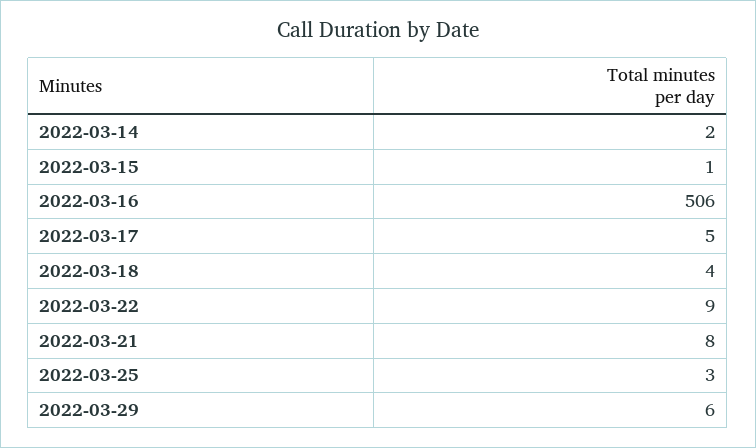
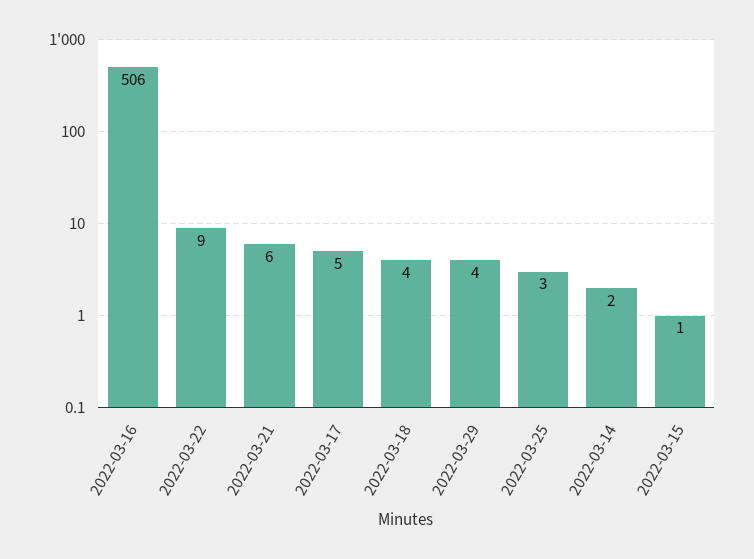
2022-03-21: 8 -> 6
2022-03-29: 6 -> 4

